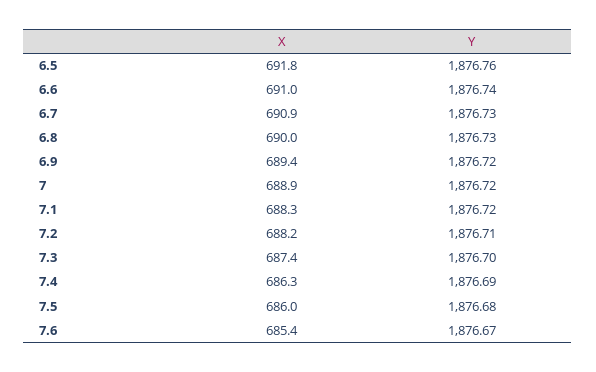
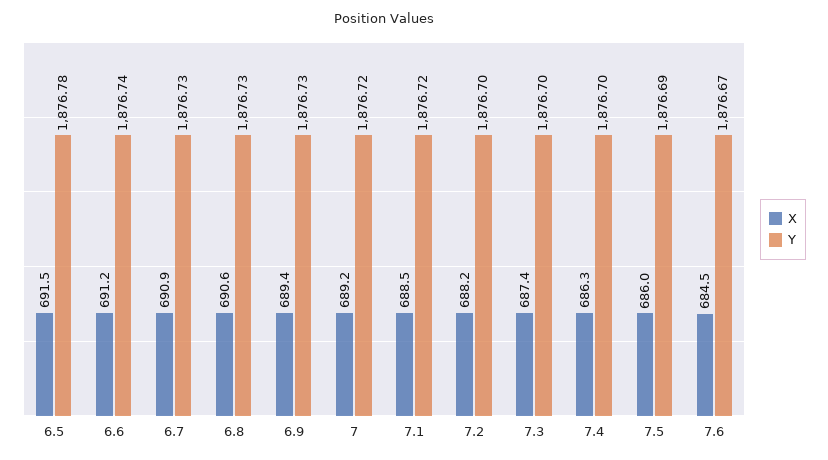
X, 6.5: 691.8 -> 691.5
Y, 6.5: 1876.76 -> 1876.78
X, 6.6: 691 -> 691.2
X, 6.8: 690 -> 690.6
Y, 6.9: 1876.72 -> 1876.73
X, 7: 688.9 -> 689.2
X, 7.1: 688.3 -> 688.5
Y, 7.2: 1876.71 -> 1876.7
Y, 7.4: 1876.69 -> 1876.7
Y, 7.5: 1876.68 -> 1876.69
X, 7.6: 685.4 -> 684.5

